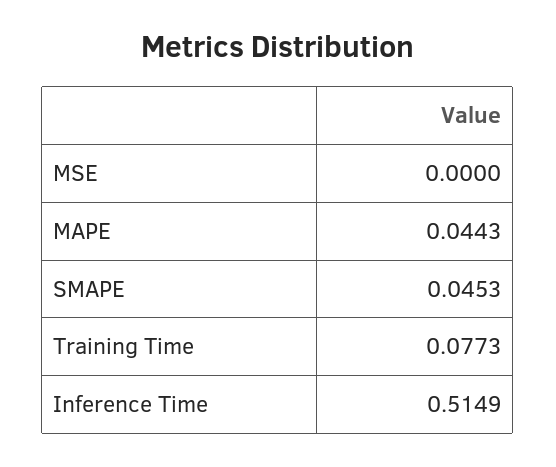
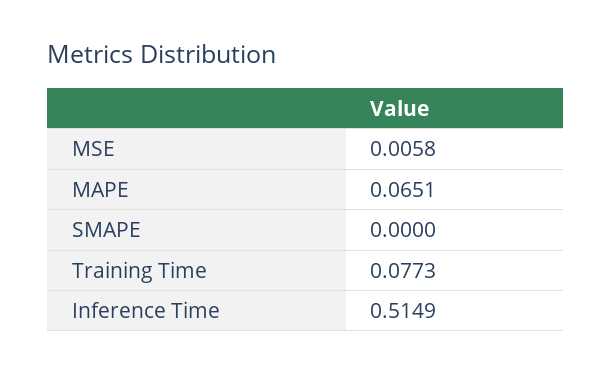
MSE: 0 -> 0.0058
MAPE: 0.0443 -> 0.0651
SMAPE: 0.0453 -> 0

